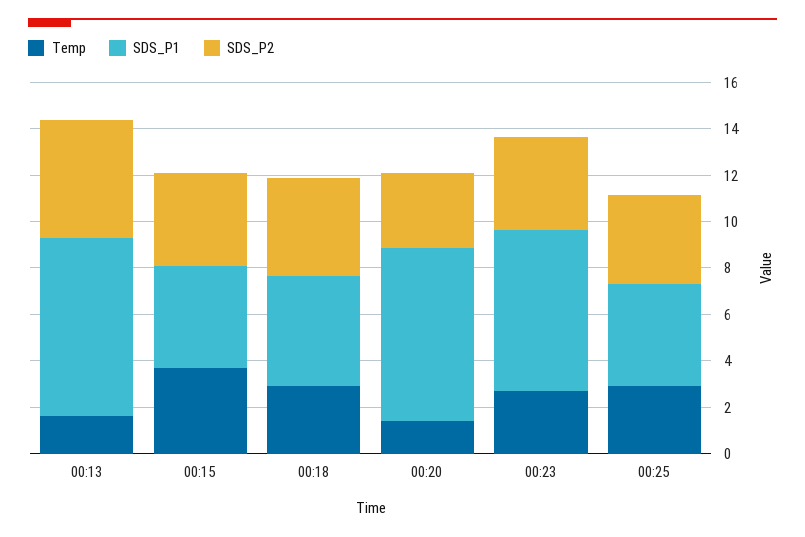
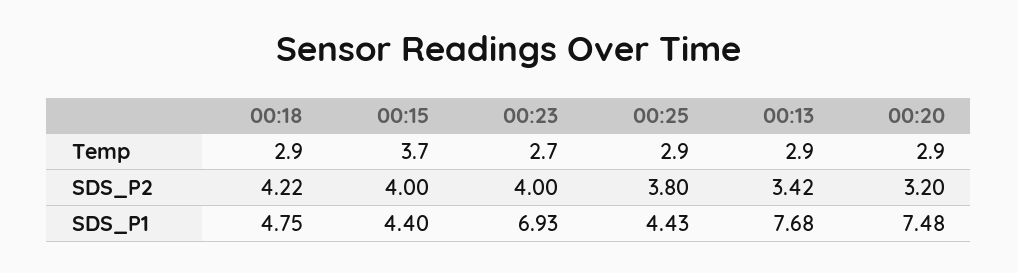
Temp, 00:13: 1.5 -> 2.9
SDS_P2, 00:13: 5 -> 3.42
Temp, 00:20: 1.5 -> 2.9

